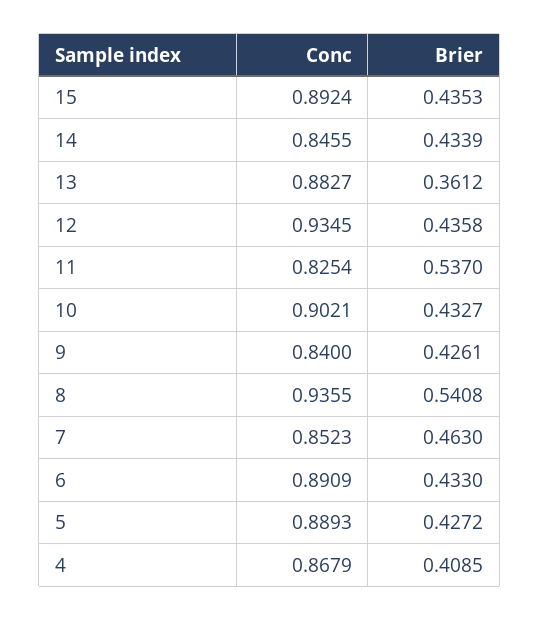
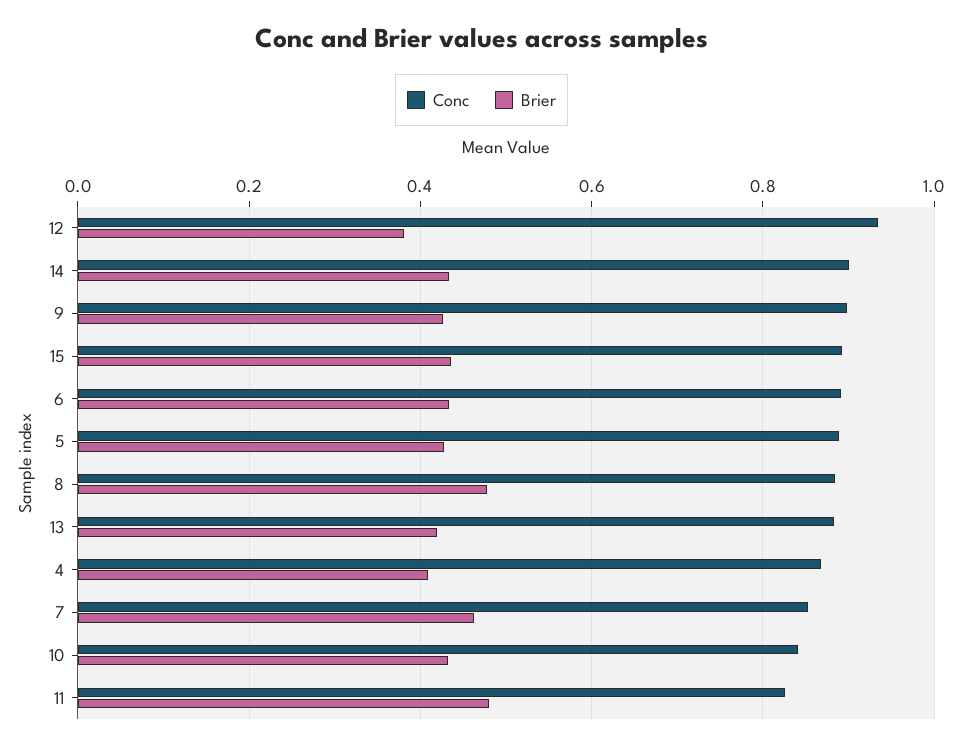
Conc, 14: 0.8455 -> 0.9
Brier, 13: 0.3612 -> 0.42
Brier, 12: 0.4358 -> 0.38
Brier, 11: 0.537 -> 0.48
Conc, 10: 0.9021 -> 0.84
Conc, 9: 0.84 -> 0.9
Conc, 8: 0.9355 -> 0.88
Brier, 8: 0.5408 -> 0.48

